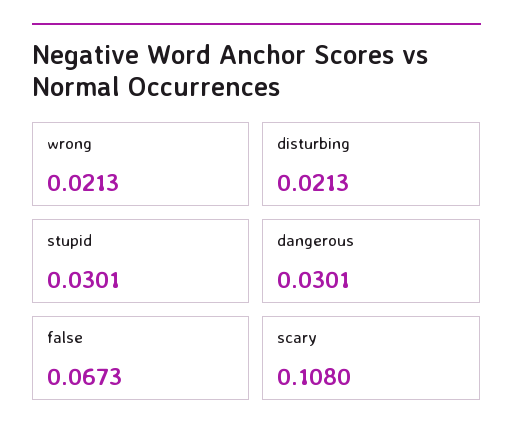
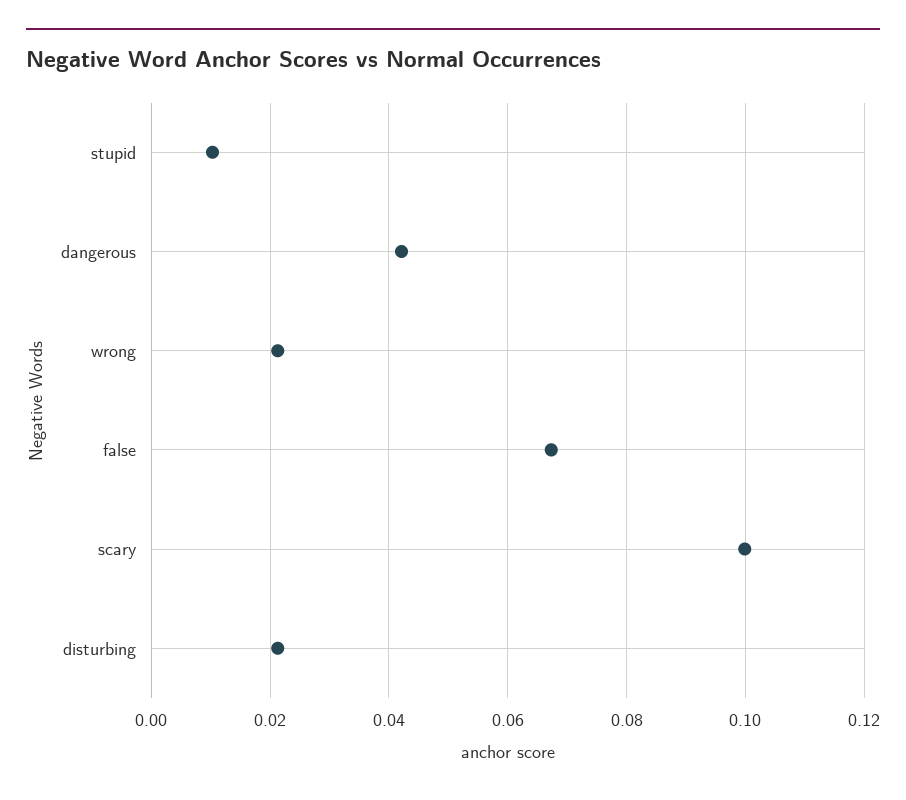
stupid: 0.0301 -> 0.01
dangerous: 0.0301 -> 0.042
scary: 0.108 -> 0.1

